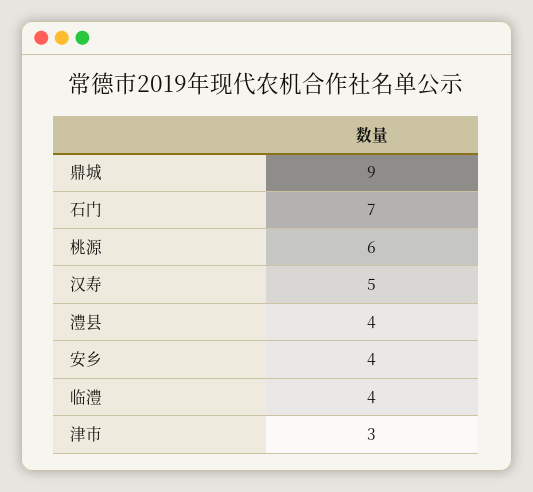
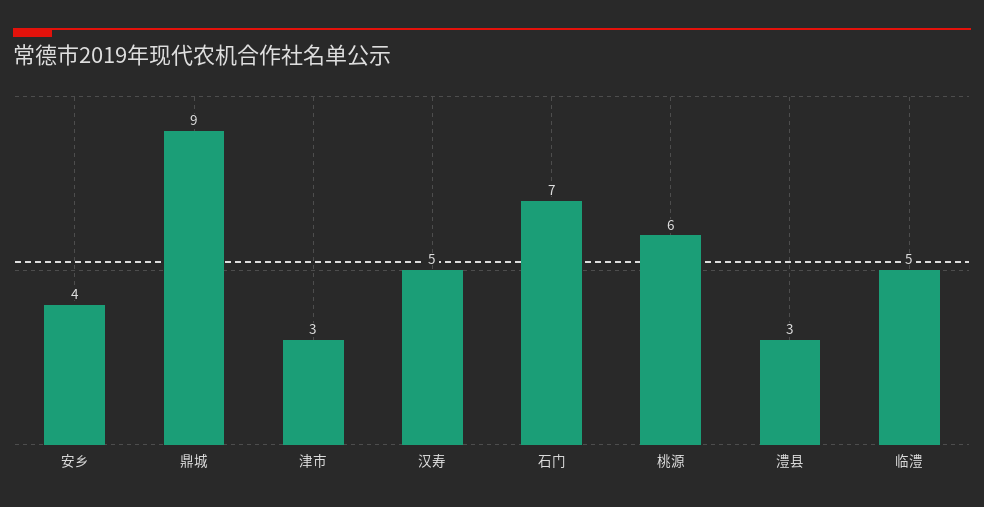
澧县: 4 -> 3
临澧: 4 -> 5

